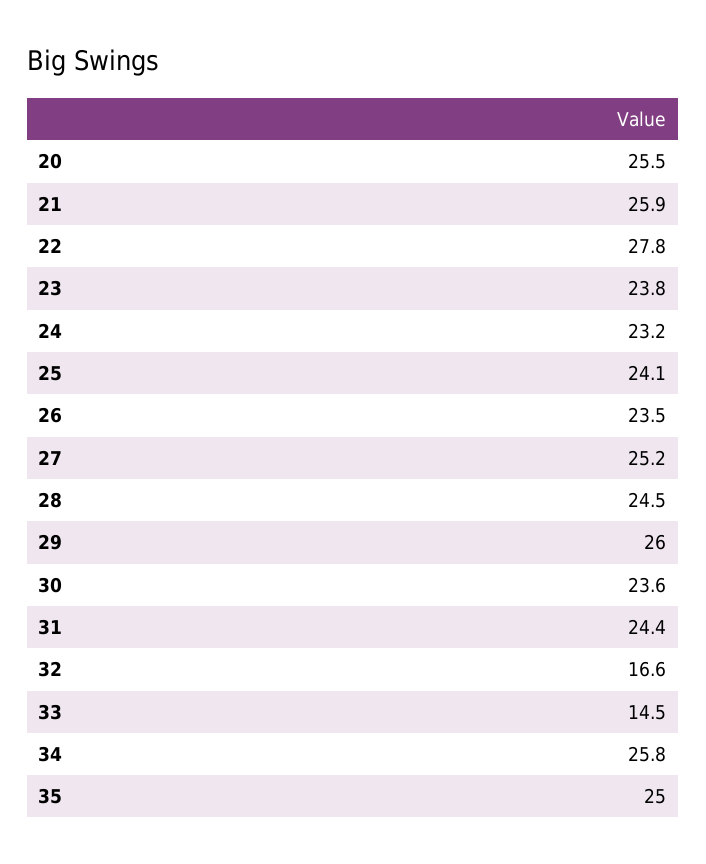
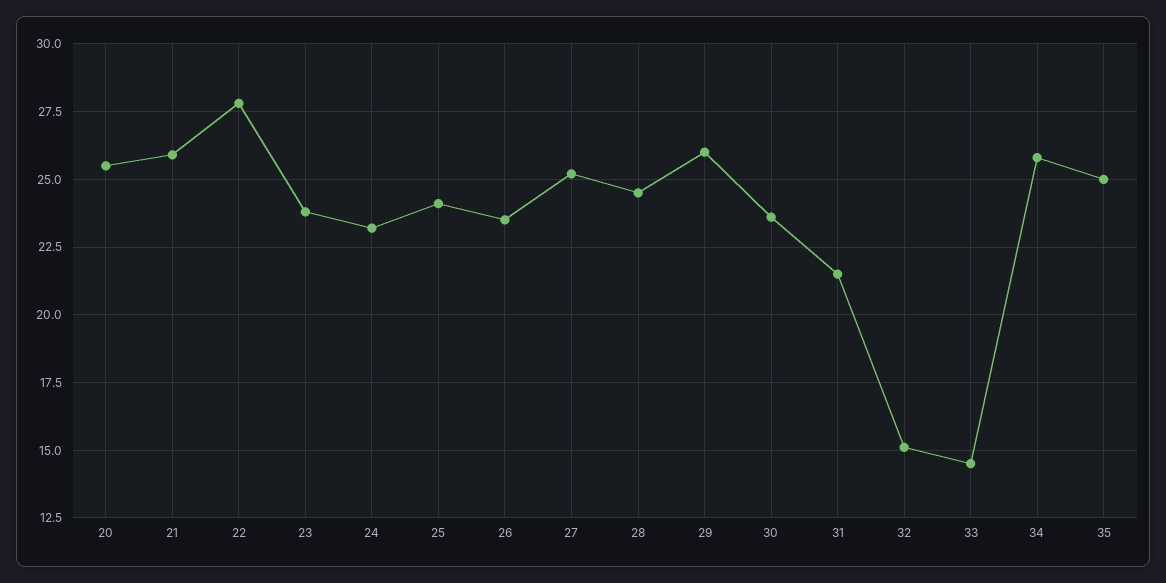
31: 24.4 -> 21.5
32: 16.6 -> 15

